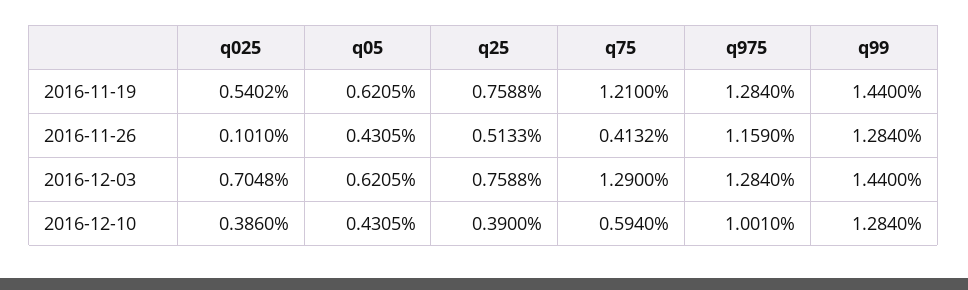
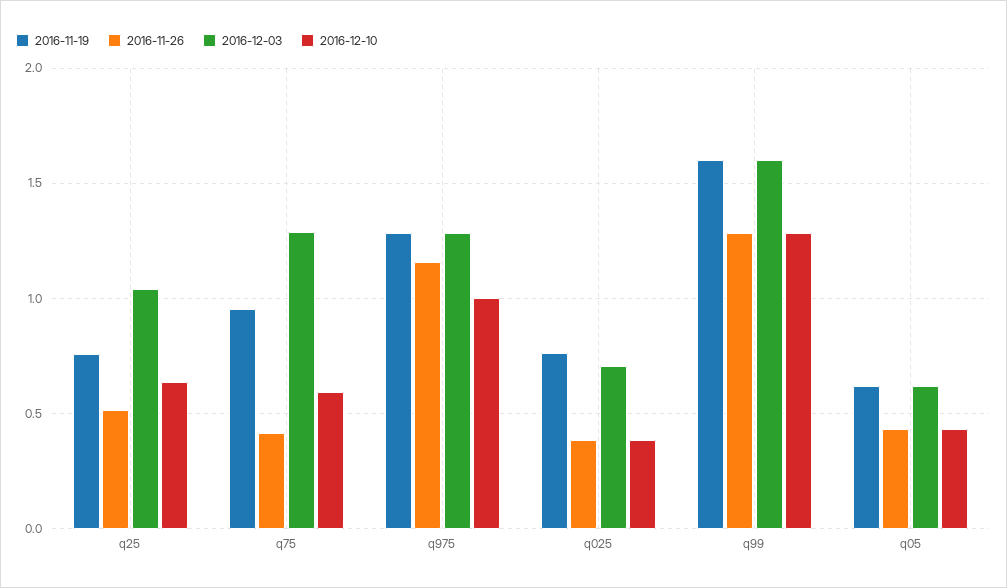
2016-11-19, q025: 0.5402 -> 0.75
2016-11-19, q75: 1.21 -> 0.95
2016-11-19, q99: 1.44 -> 1.6
2016-11-26, q025: 0.101 -> 0.4
2016-12-03, q25: 0.7588 -> 1.05
2016-12-03, q99: 1.44 -> 1.6
2016-12-10, q25: 0.39 -> 0.65

